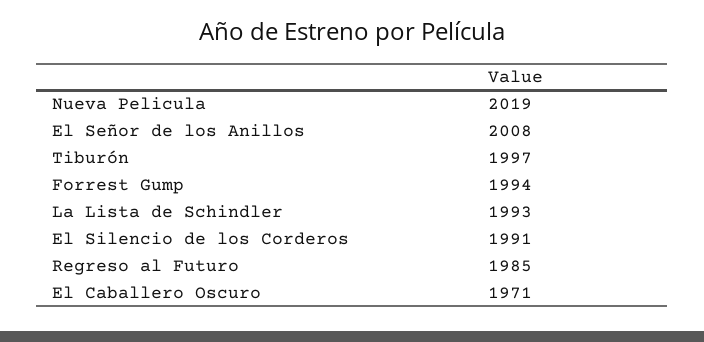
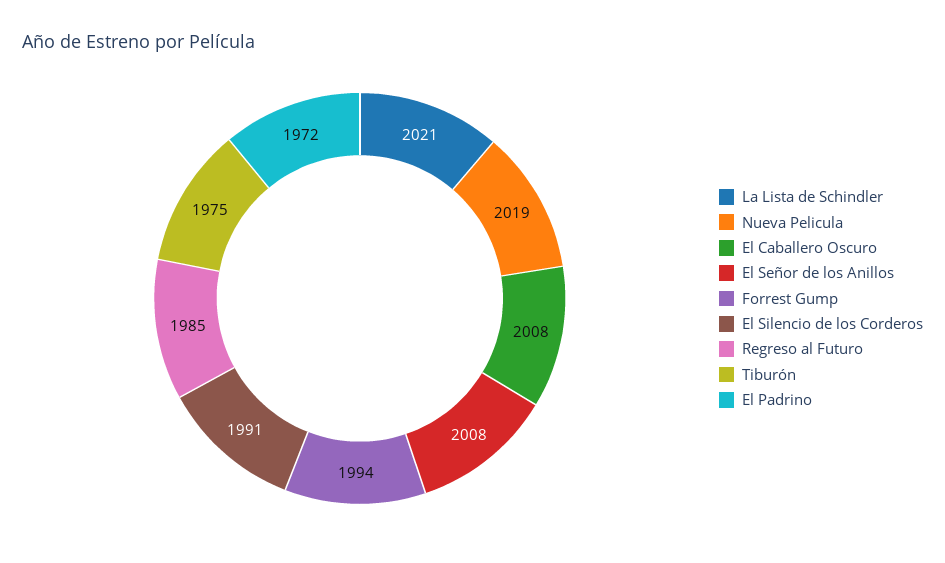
Tiburón: 1997 -> 1975
La Lista de Schindler: 1993 -> 2021
El Caballero Oscuro: 1971 -> 2008
El Padrino: none -> 1972

